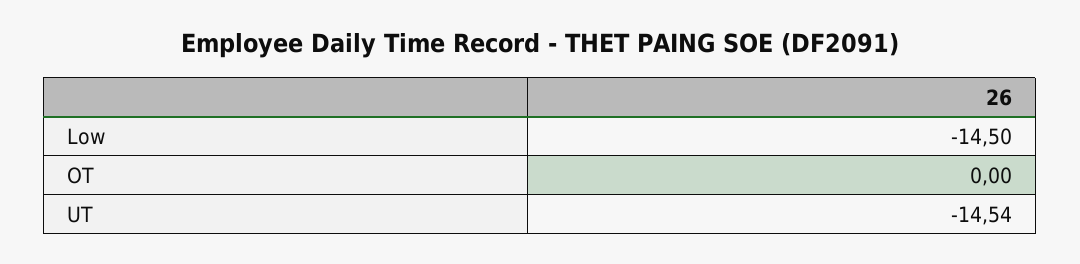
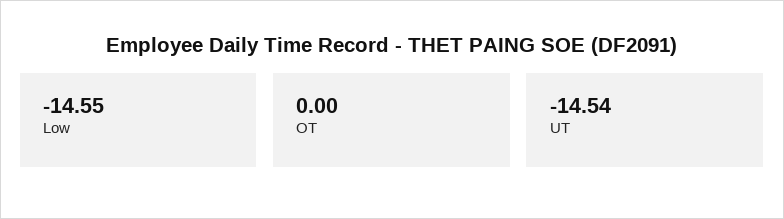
Low: -14.5 -> -14.55

